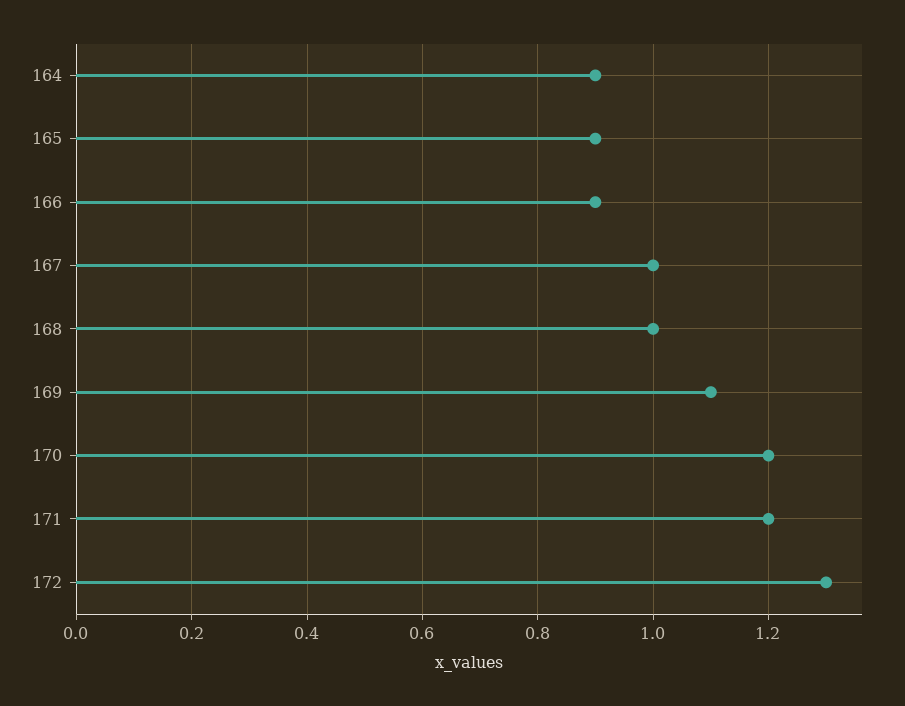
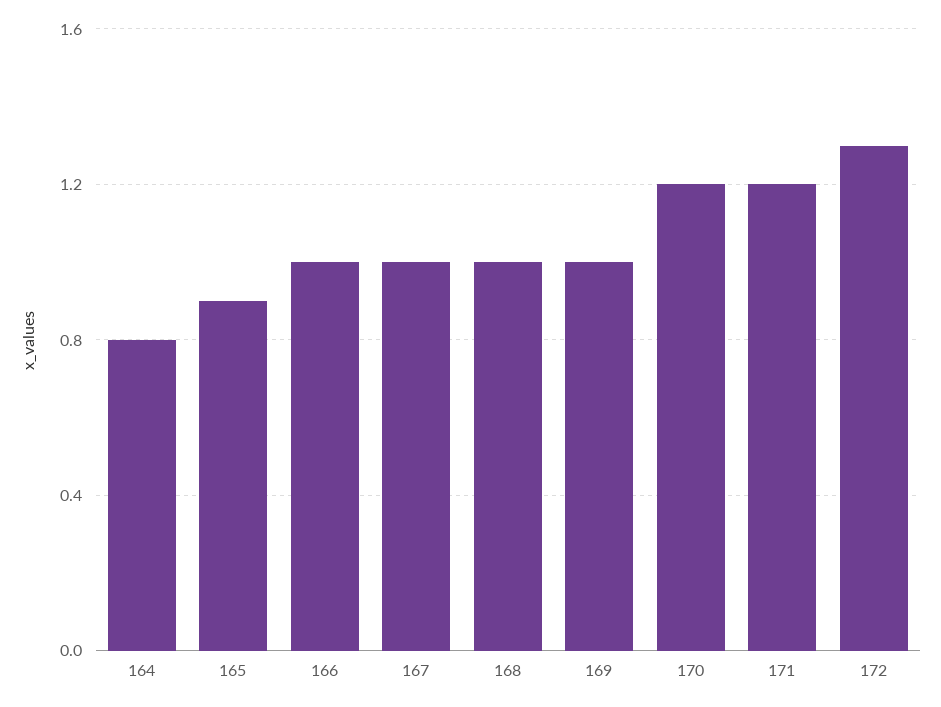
164: 0.9 -> 0.8
166: 0.9 -> 1
169: 1.1 -> 1

